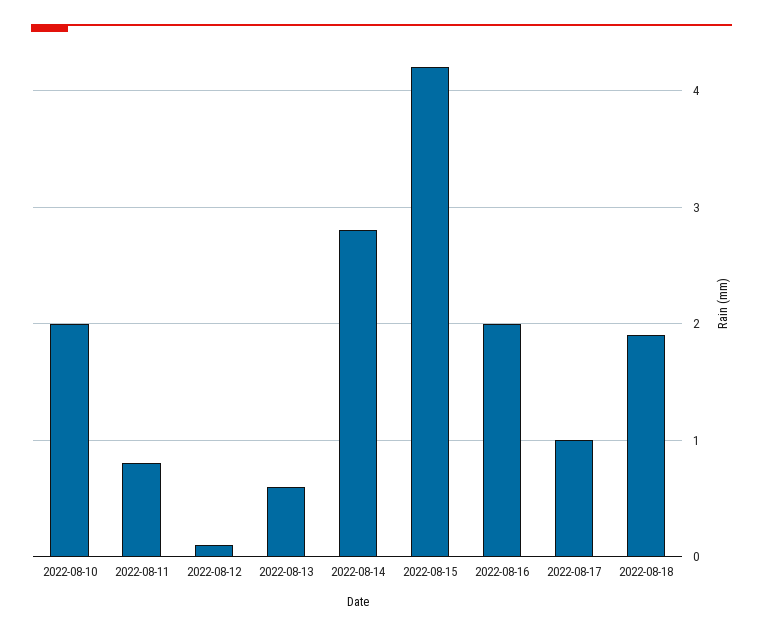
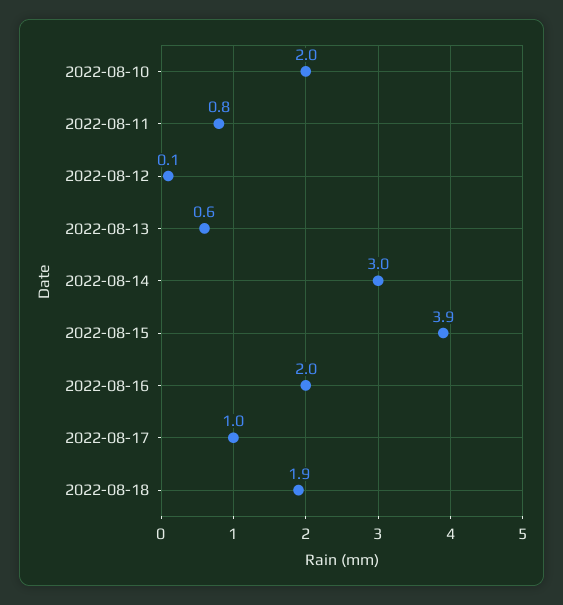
2022-08-14: 2.8 -> 3
2022-08-15: 4.2 -> 3.9

